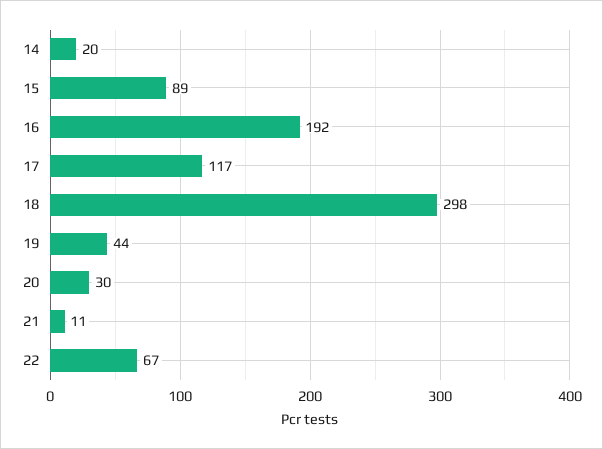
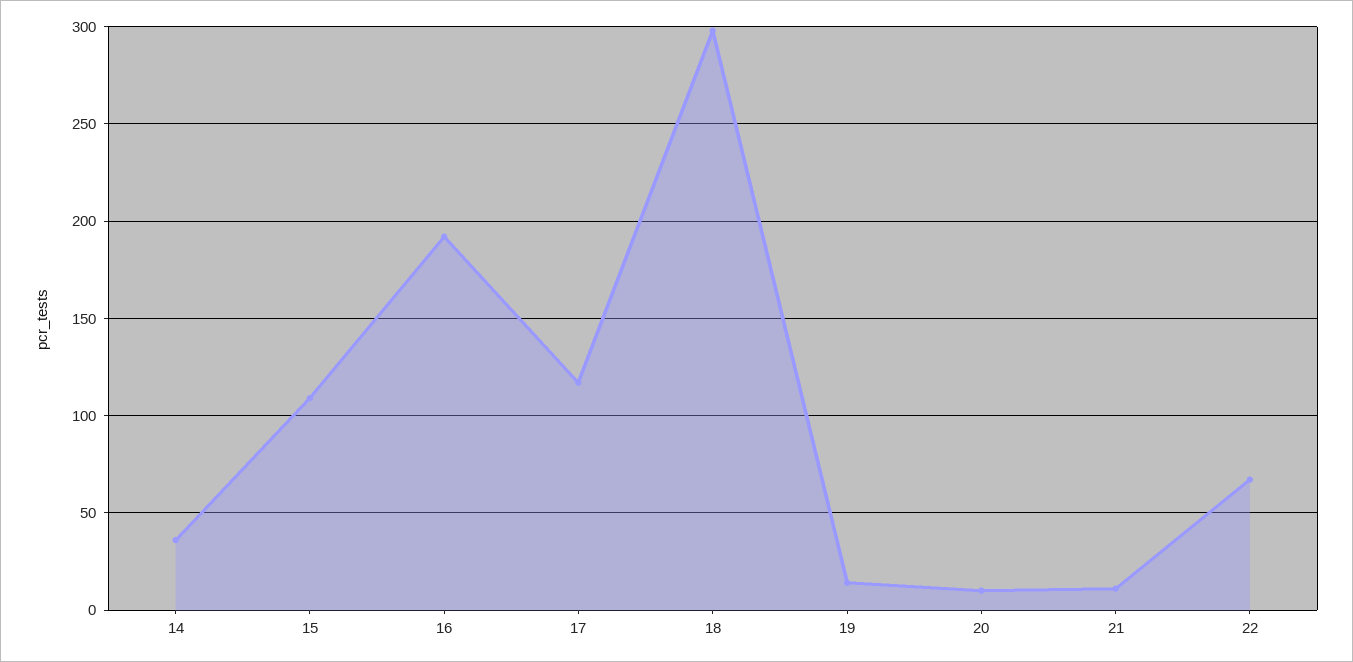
14: 20 -> 35
15: 89 -> 110
19: 44 -> 15
20: 30 -> 10

